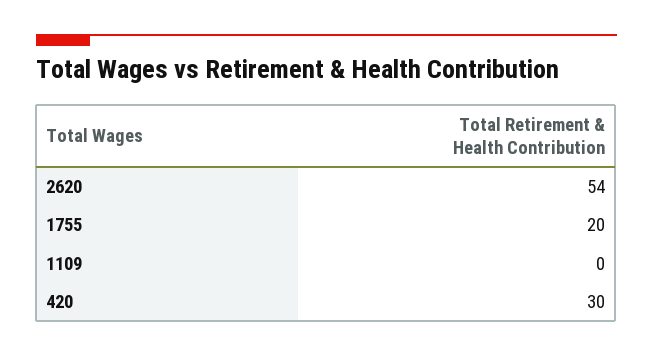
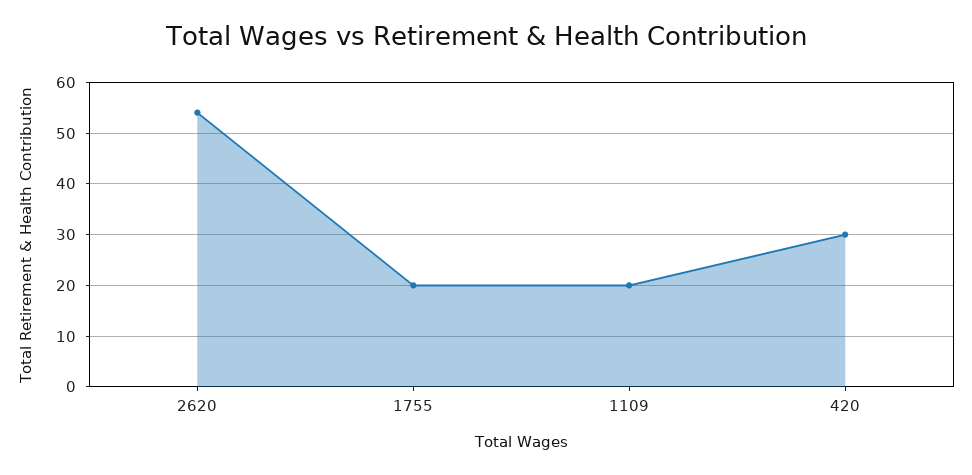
1109: 0 -> 20

